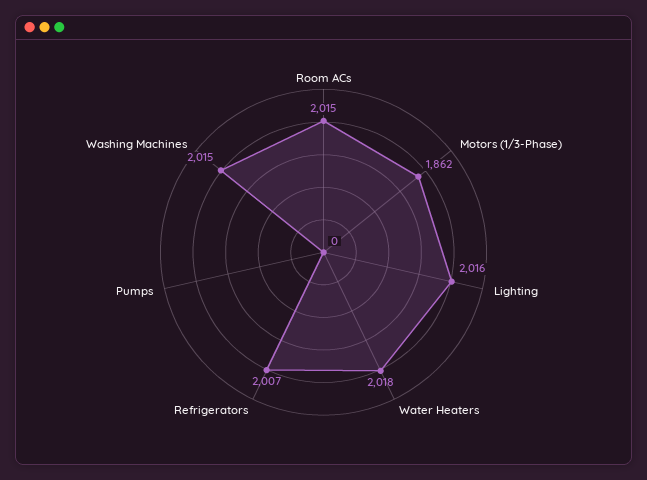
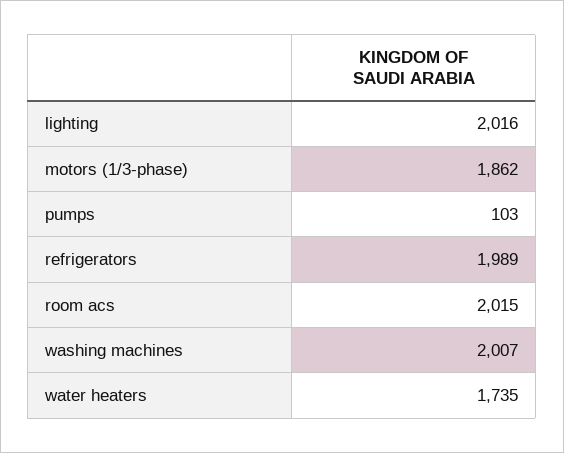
Water Heaters: 2018 -> 1735
Refrigerators: 2007 -> 1989
Pumps: 0 -> 103
Washing Machines: 2015 -> 2007

